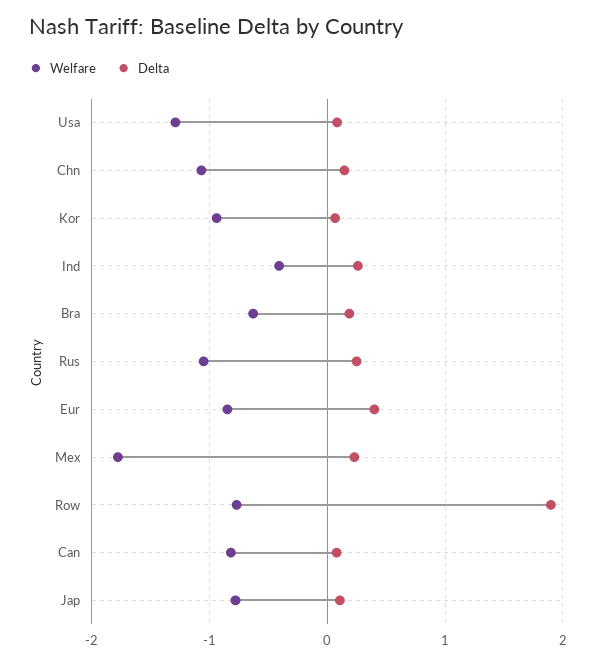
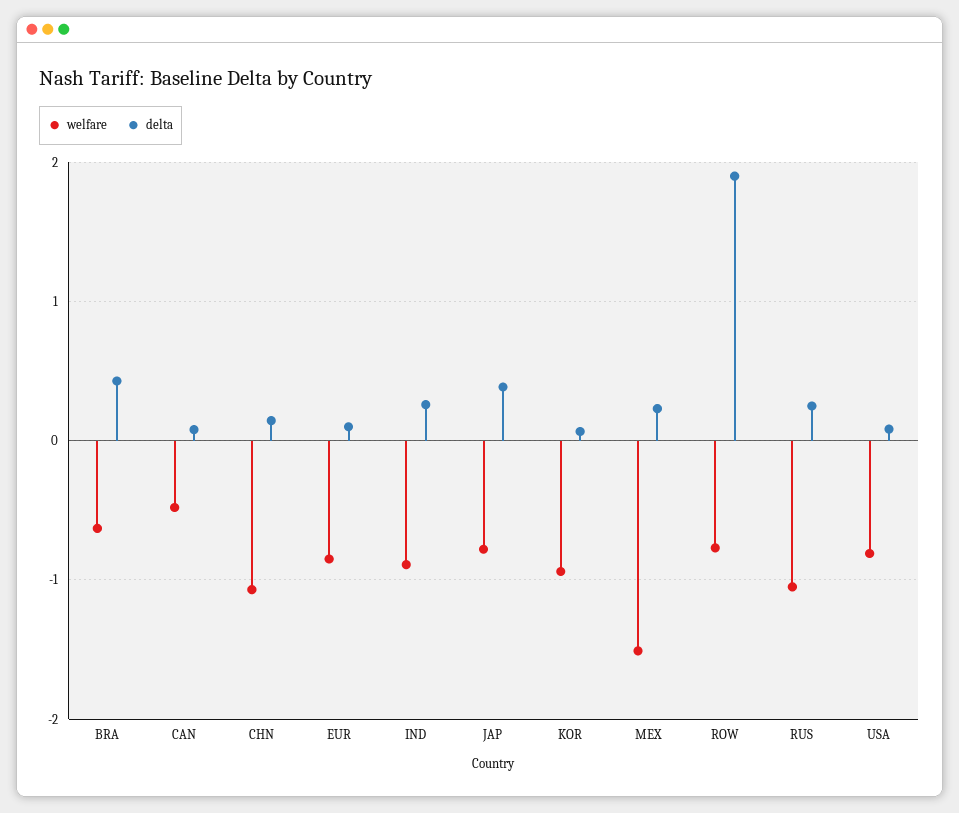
Welfare, Usa: -1.3 -> -0.8
Welfare, Ind: -0.4 -> -0.9
Delta, Bra: 0.2 -> 0.4
Delta, Eur: 0.4 -> 0.1
Welfare, Mex: -1.8 -> -1.5
Welfare, Can: -0.8 -> -0.5
Delta, Jap: 0.1 -> 0.4

